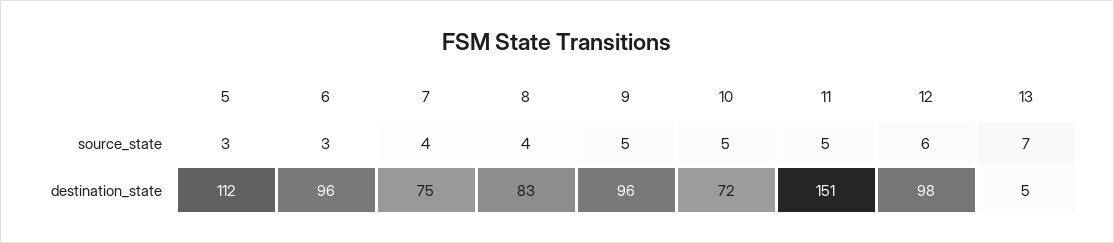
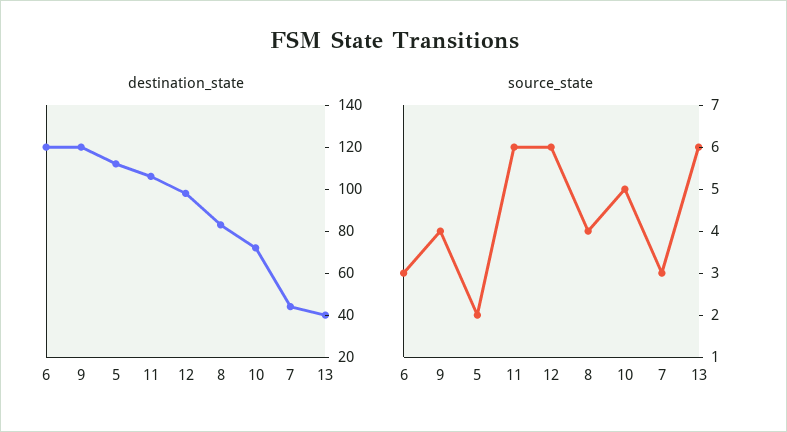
source_state, 5: 3 -> 2
source_state, 7: 4 -> 3
source_state, 9: 5 -> 4
source_state, 11: 5 -> 6
source_state, 13: 7 -> 6
destination_state, 6: 96 -> 120
destination_state, 7: 75 -> 45
destination_state, 9: 96 -> 120
destination_state, 11: 151 -> 105
destination_state, 13: 5 -> 40

